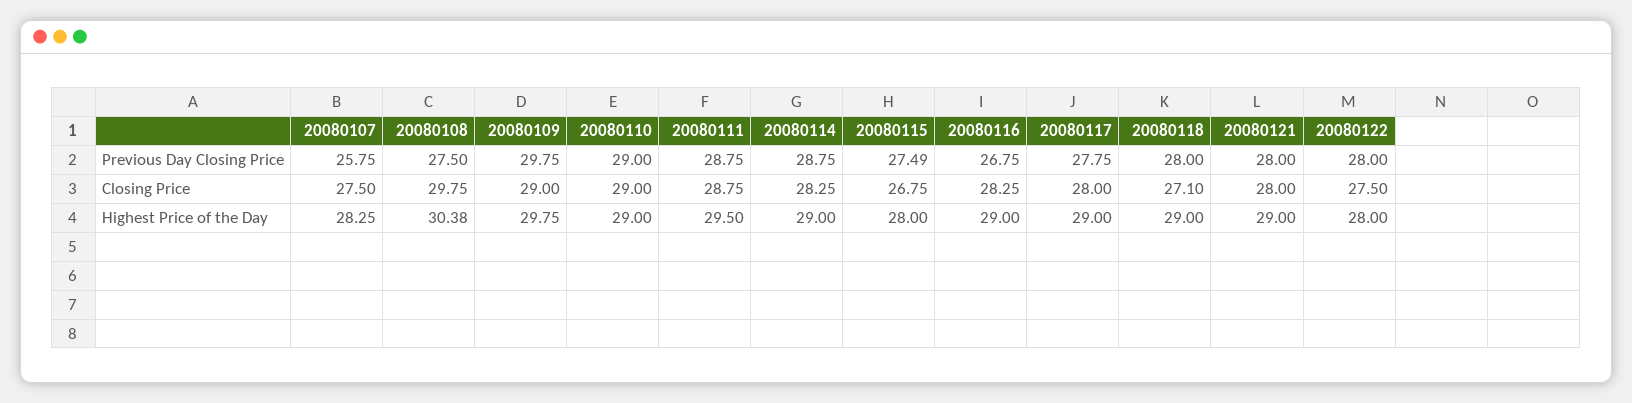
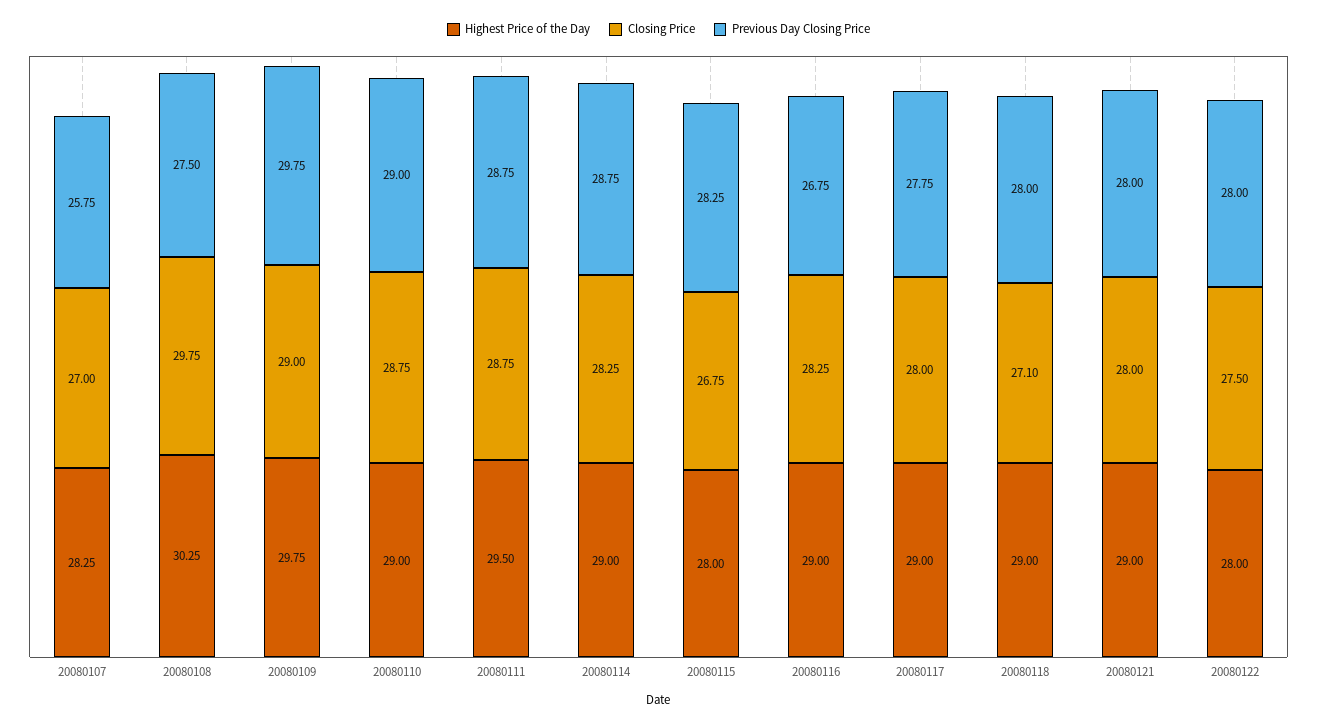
Previous Day Closing Price, 20080115: 27.49 -> 28.25
Closing Price, 20080107: 27.5 -> 27
Closing Price, 20080110: 29 -> 28.75
Highest Price of the Day, 20080108: 30.38 -> 30.25

